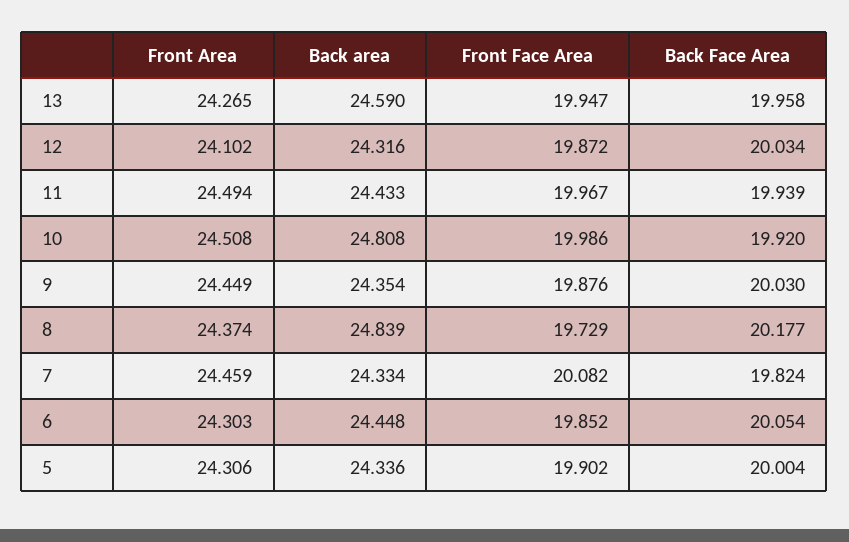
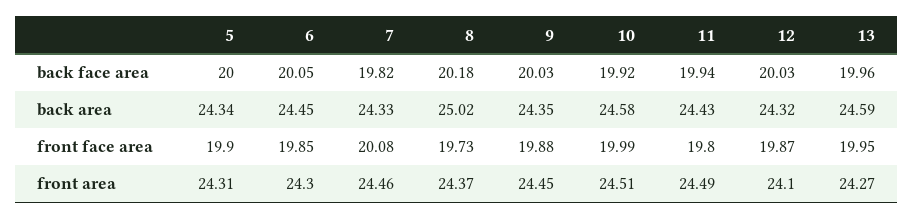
Front Face Area, 11: 19.967 -> 19.8
Back area, 10: 24.808 -> 24.58
Back area, 8: 24.839 -> 25.02

